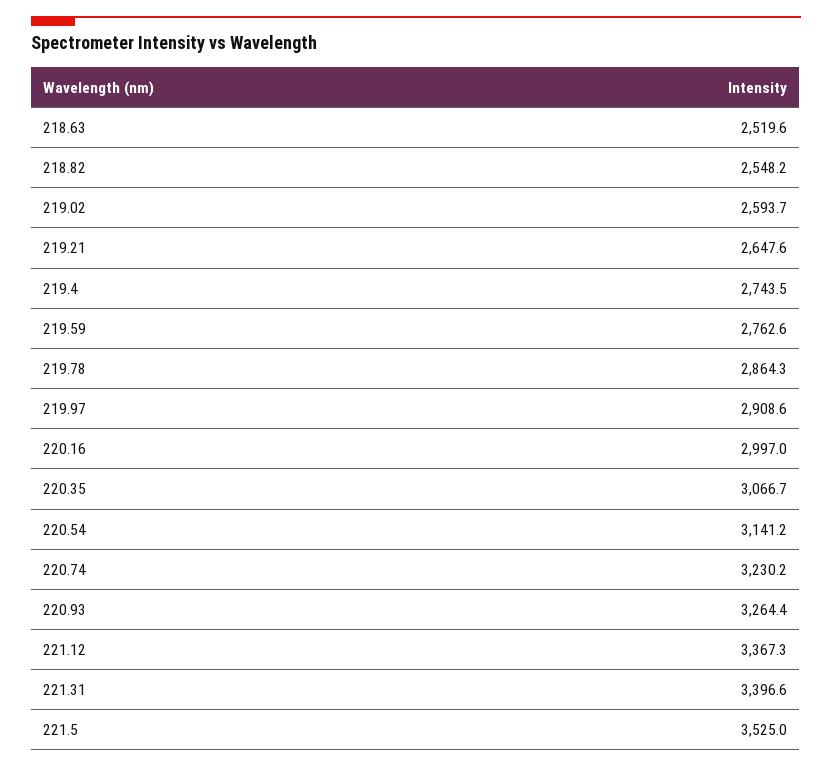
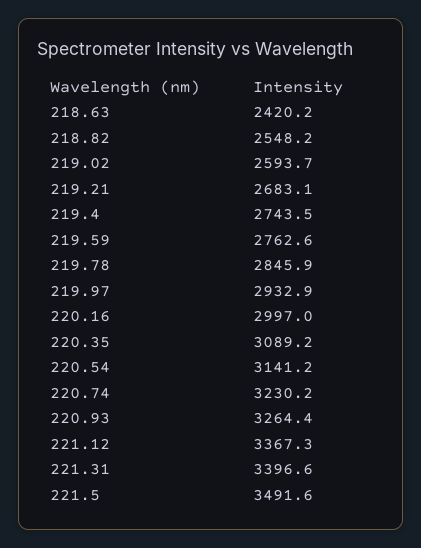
218.63: 2519.6 -> 2420.2
219.21: 2647.6 -> 2683.1
219.78: 2864.3 -> 2845.9
219.97: 2908.6 -> 2932.9
220.35: 3066.7 -> 3089.2
221.5: 3525 -> 3491.6

